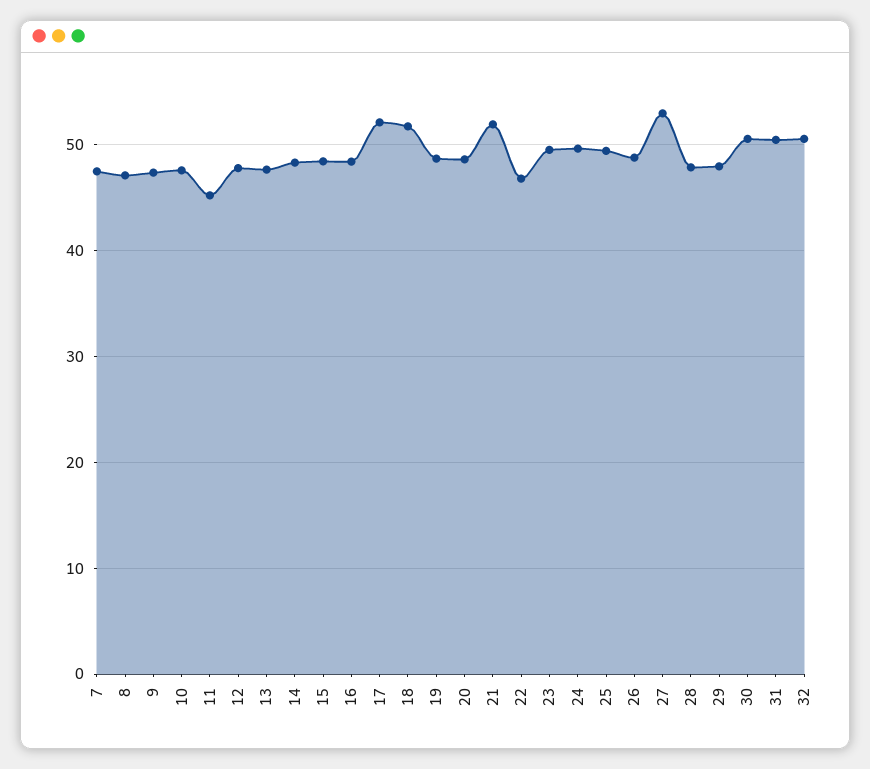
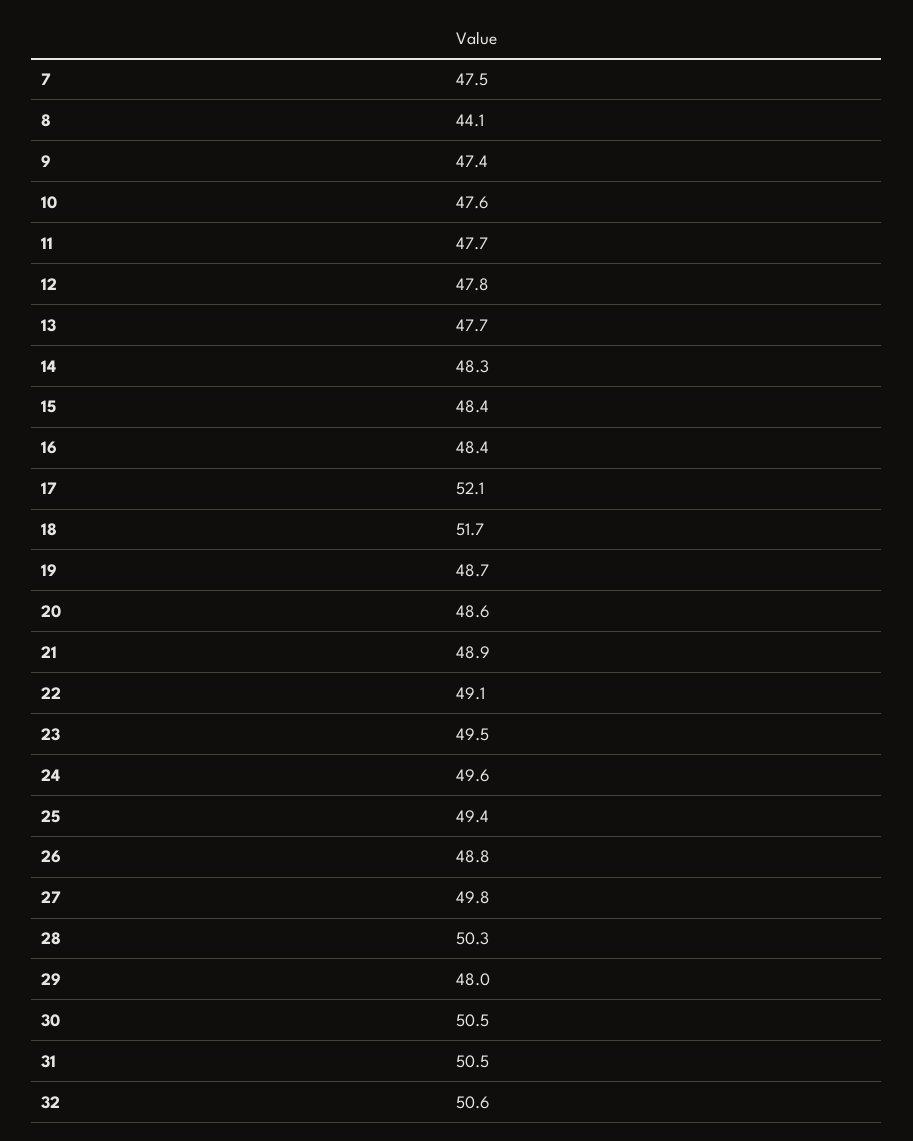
8: 47 -> 44.1
11: 45 -> 47.7
21: 52 -> 48.9
22: 47 -> 49.1
27: 53 -> 49.8
28: 48 -> 50.3

